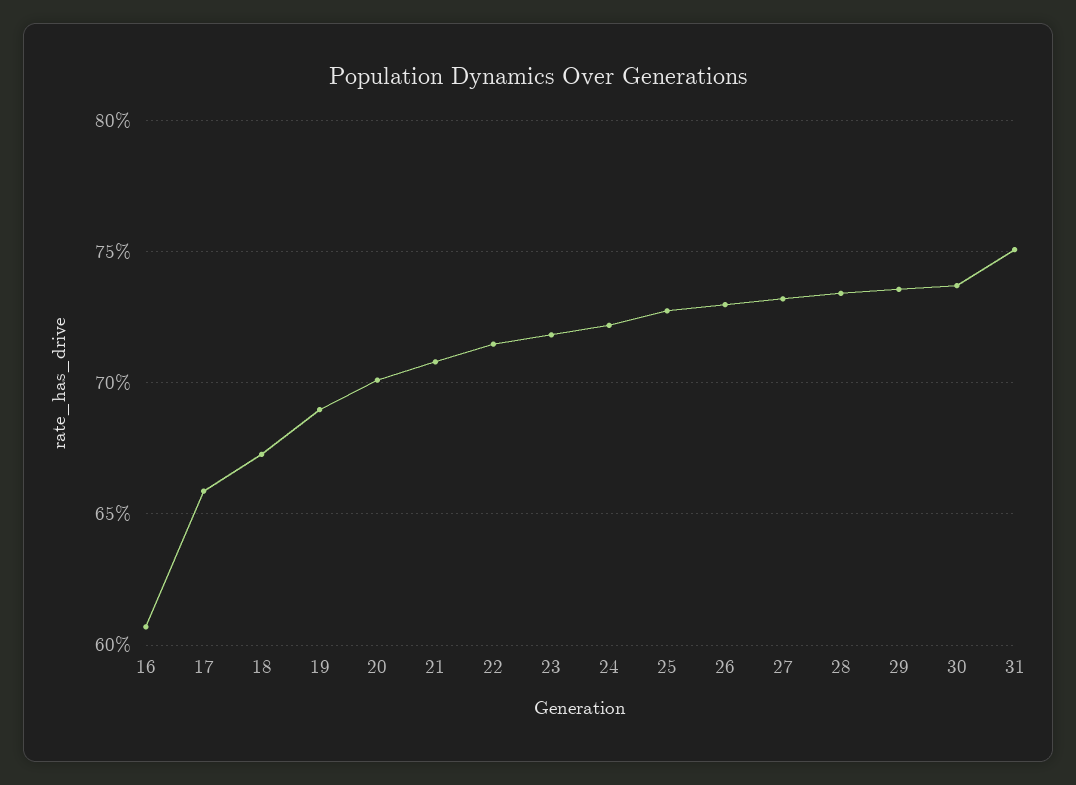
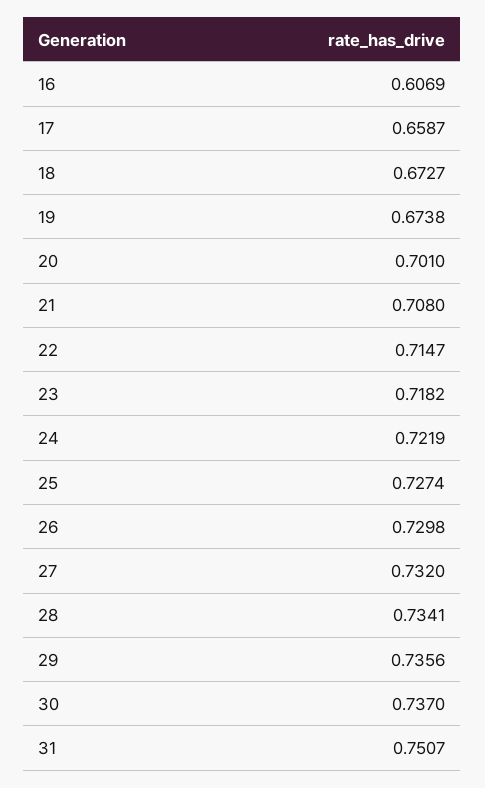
19: 0.69 -> 0.6738

